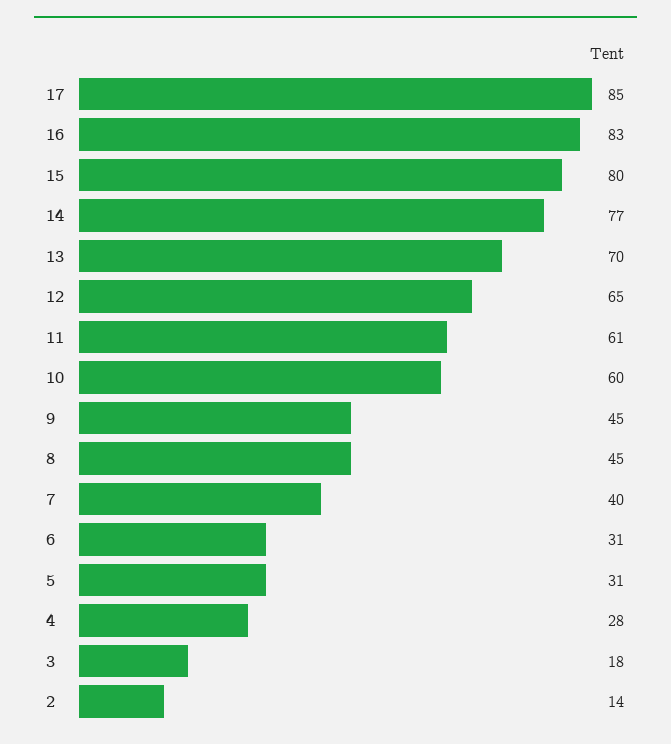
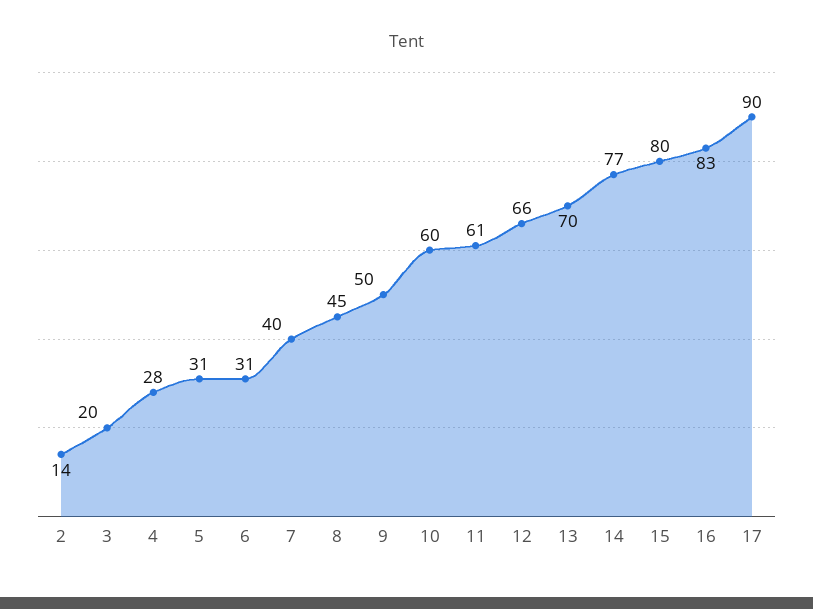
17: 85 -> 90
12: 65 -> 66
9: 45 -> 50
3: 18 -> 20

